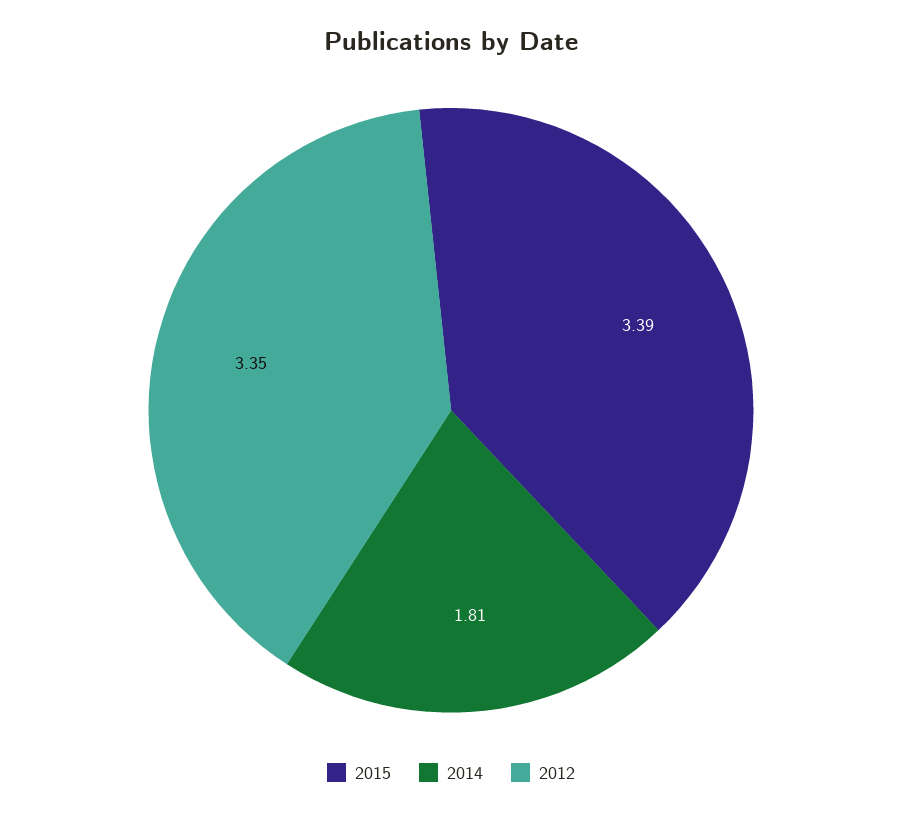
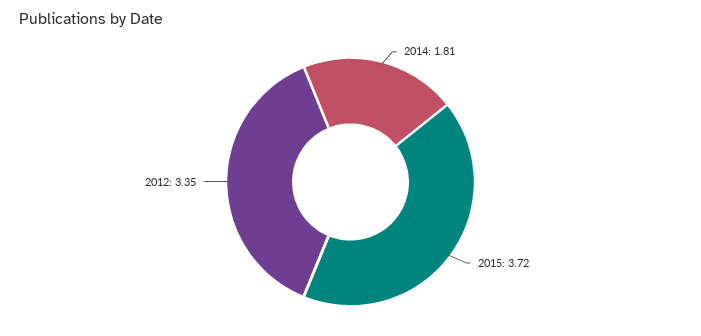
2015: 3.39 -> 3.72

